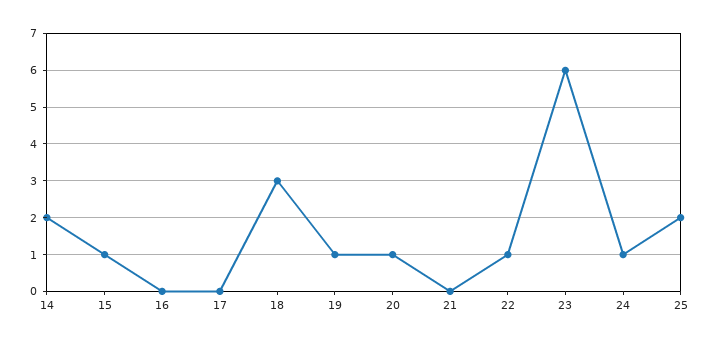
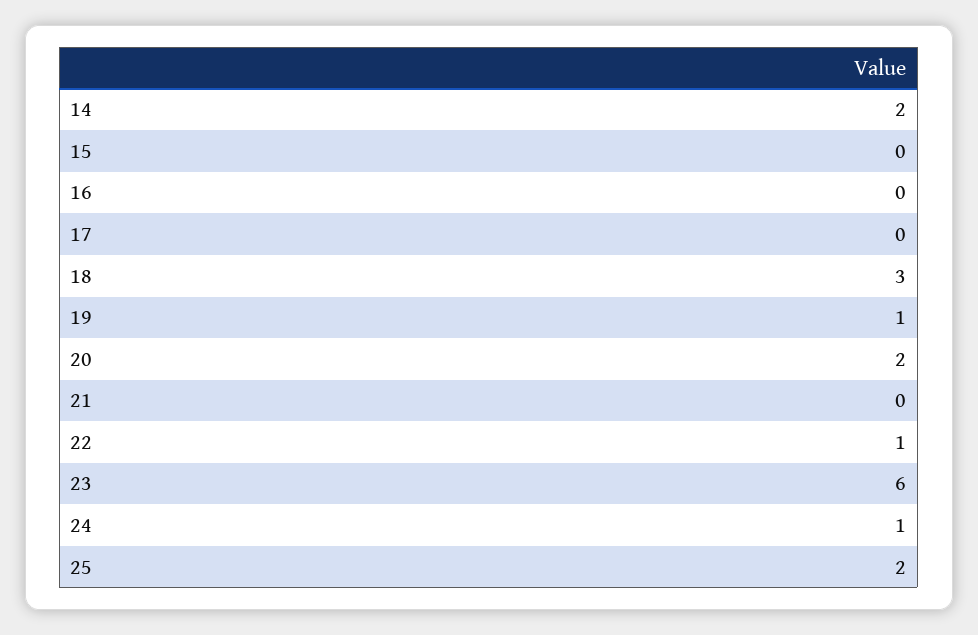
15: 1 -> 0
20: 1 -> 2

